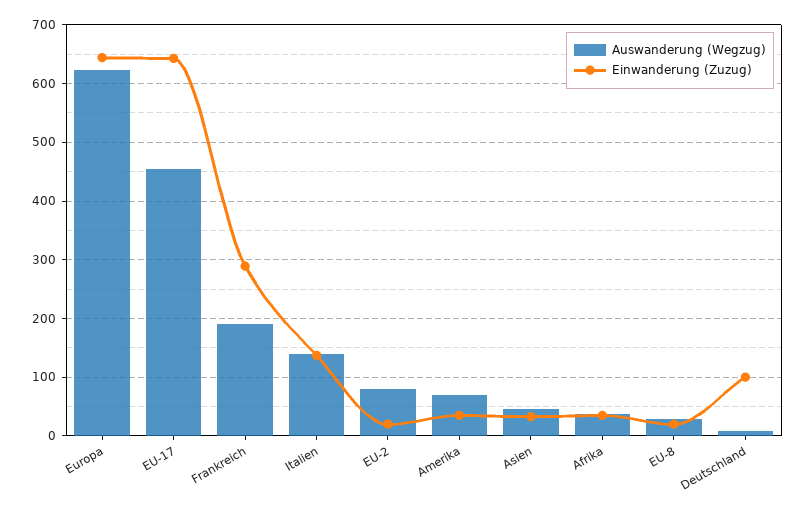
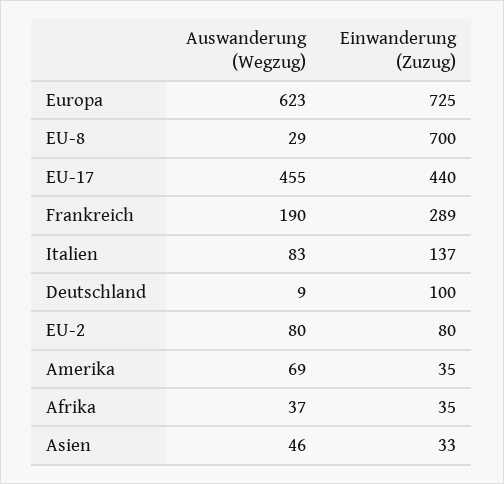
Einwanderung (Zuzug), Europa: 640 -> 725
Einwanderung (Zuzug), EU-17: 640 -> 440
Auswanderung (Wegzug), Italien: 140 -> 83
Einwanderung (Zuzug), EU-2: 20 -> 80
Einwanderung (Zuzug), EU-8: 20 -> 700

